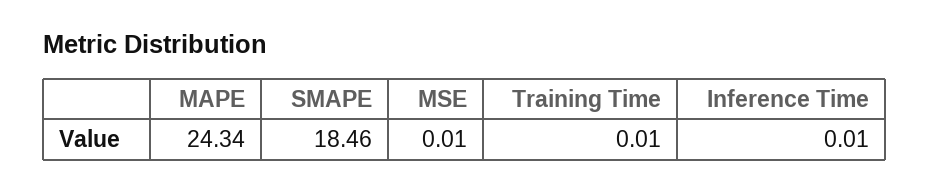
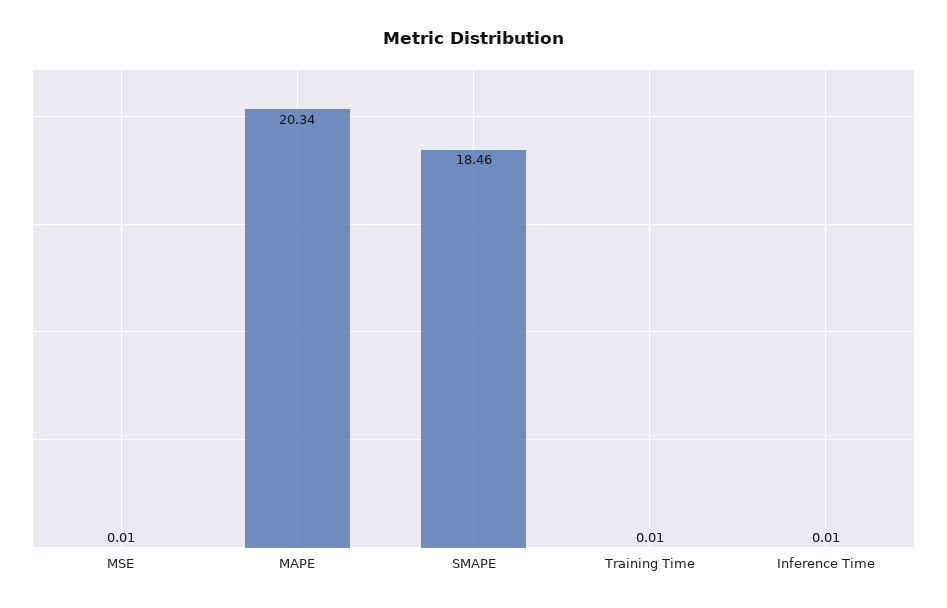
MAPE: 24.34 -> 20.34

